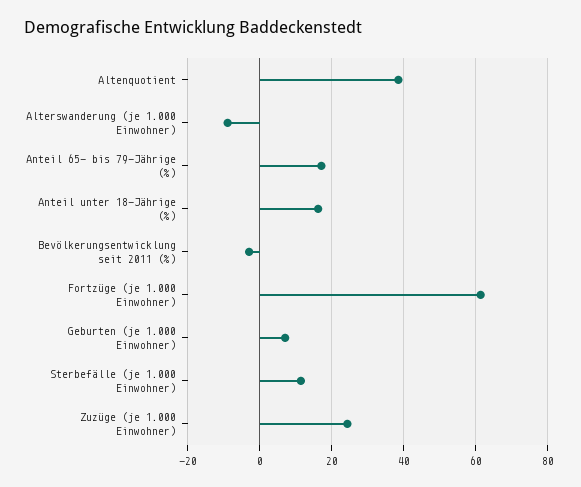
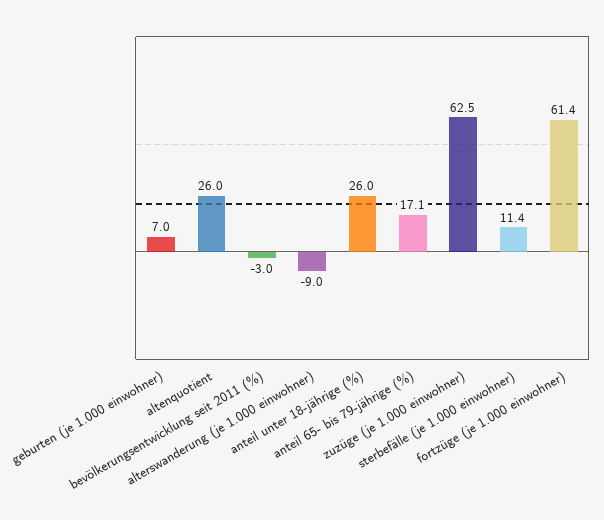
Altenquotient: 38 -> 26
Anteil unter 18-Jährige (%): 16 -> 26
Zuzüge (je 1.000 Einwohner): 24 -> 62.5

